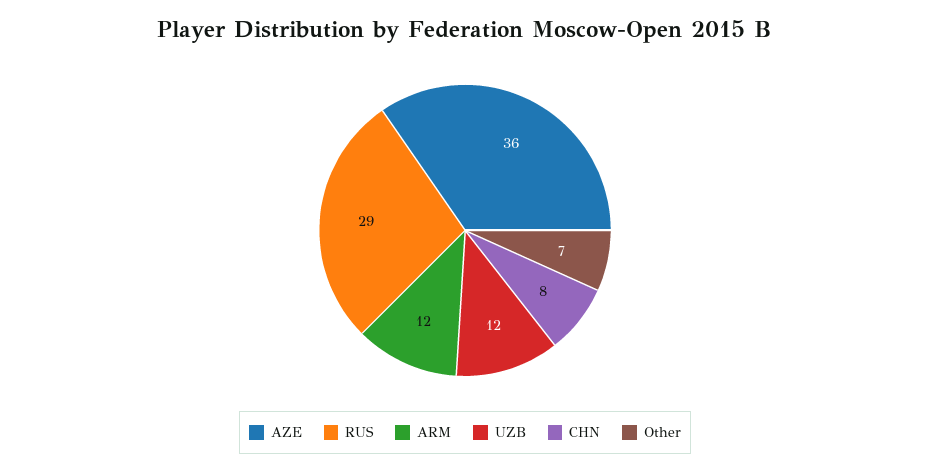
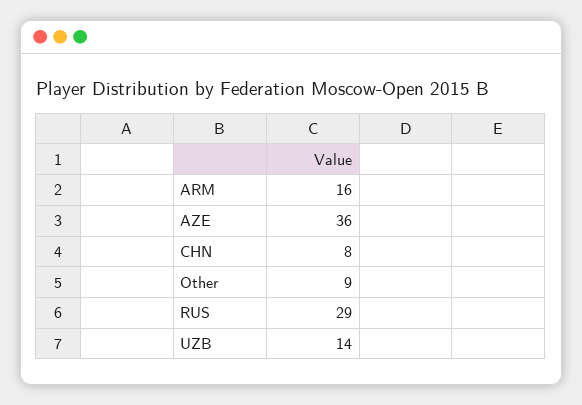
ARM: 12 -> 16
UZB: 12 -> 14
Other: 7 -> 9

